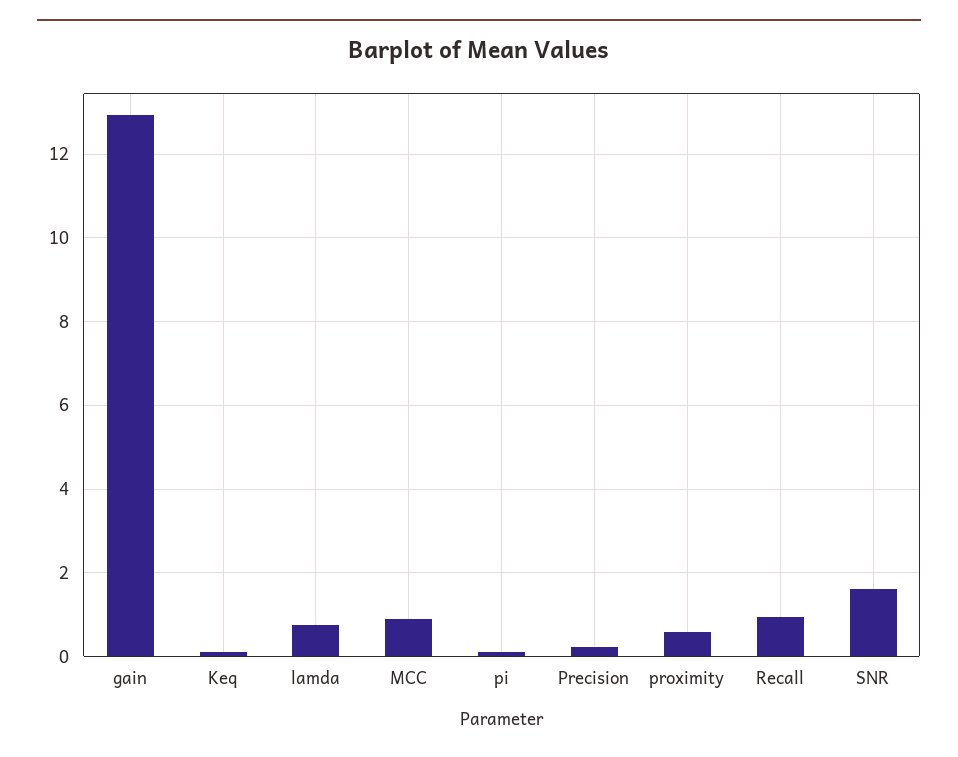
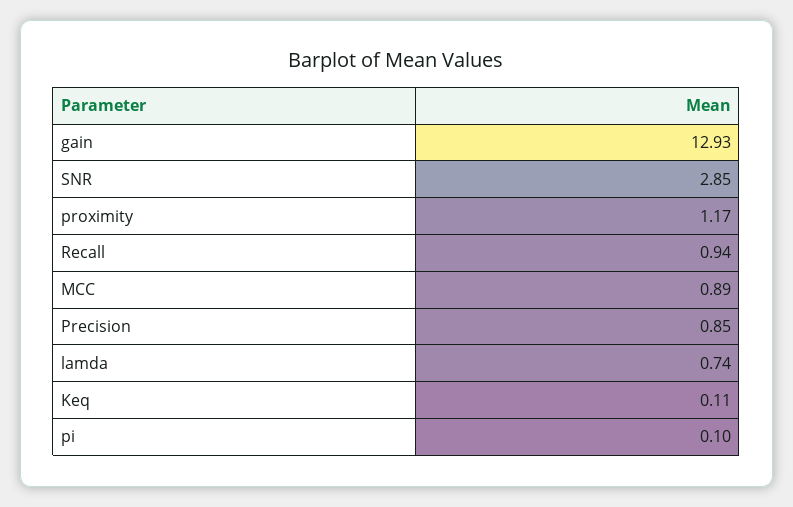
Precision: 0.2 -> 0.85
proximity: 0.6 -> 1.17
SNR: 1.6 -> 2.85

